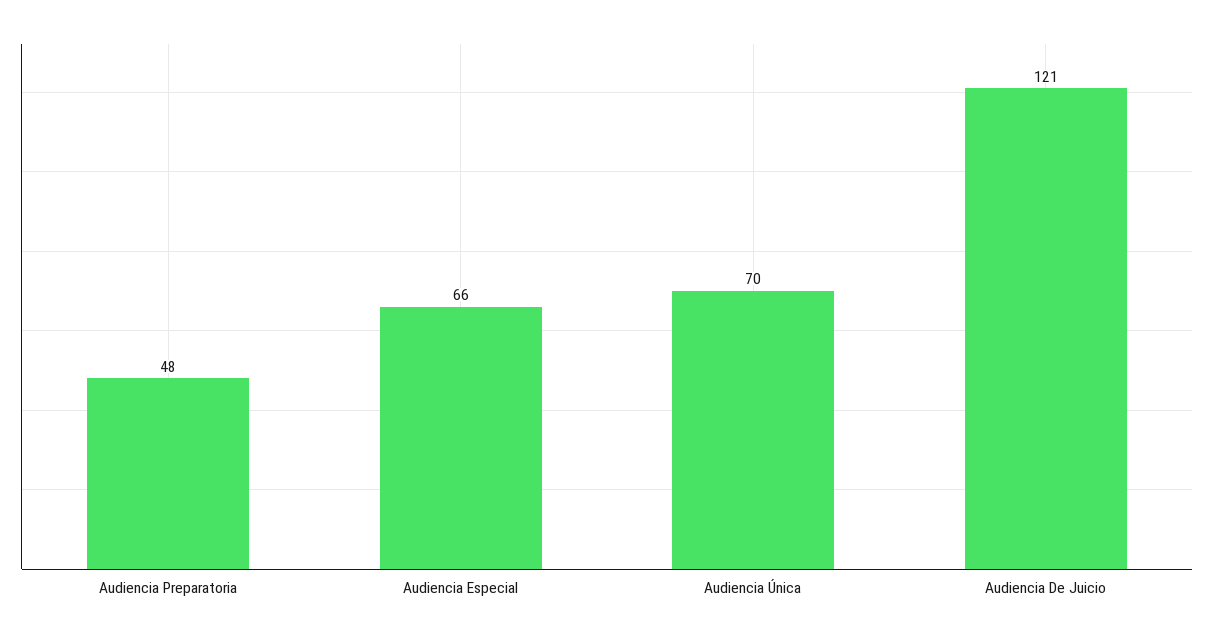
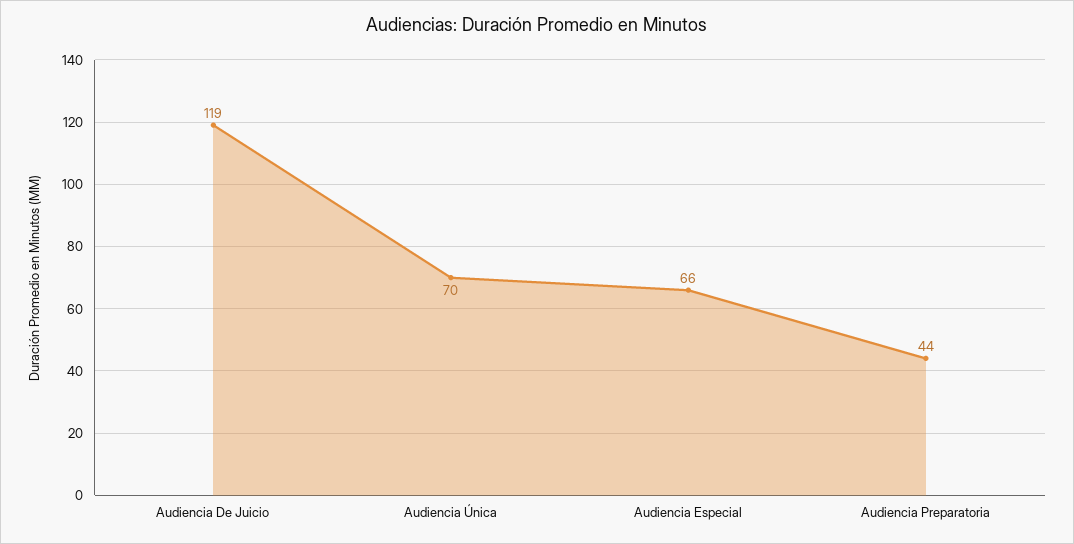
Audiencia Preparatoria: 48 -> 44
Audiencia De Juicio: 121 -> 119

